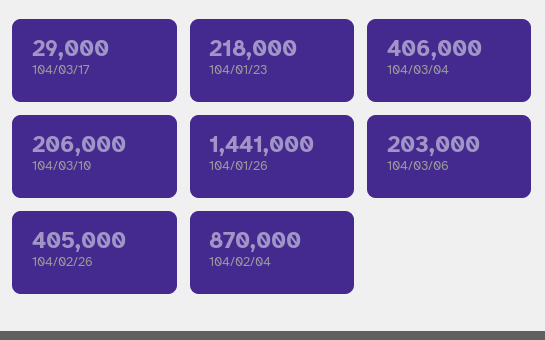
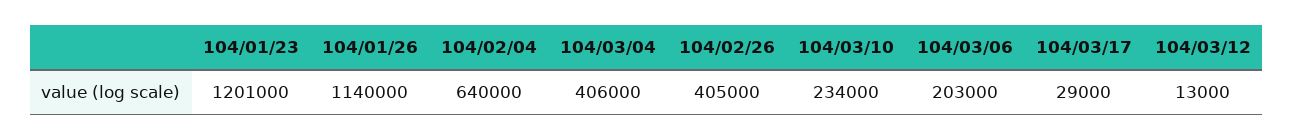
104/01/23: 218000 -> 1201000
104/03/10: 206000 -> 234000
104/01/26: 1441000 -> 1140000
104/02/04: 870000 -> 640000
104/03/12: none -> 13000

